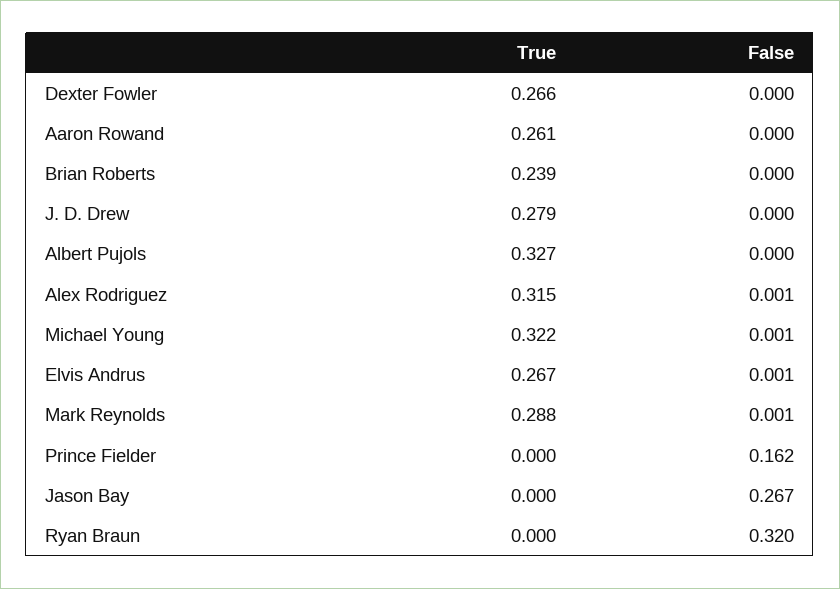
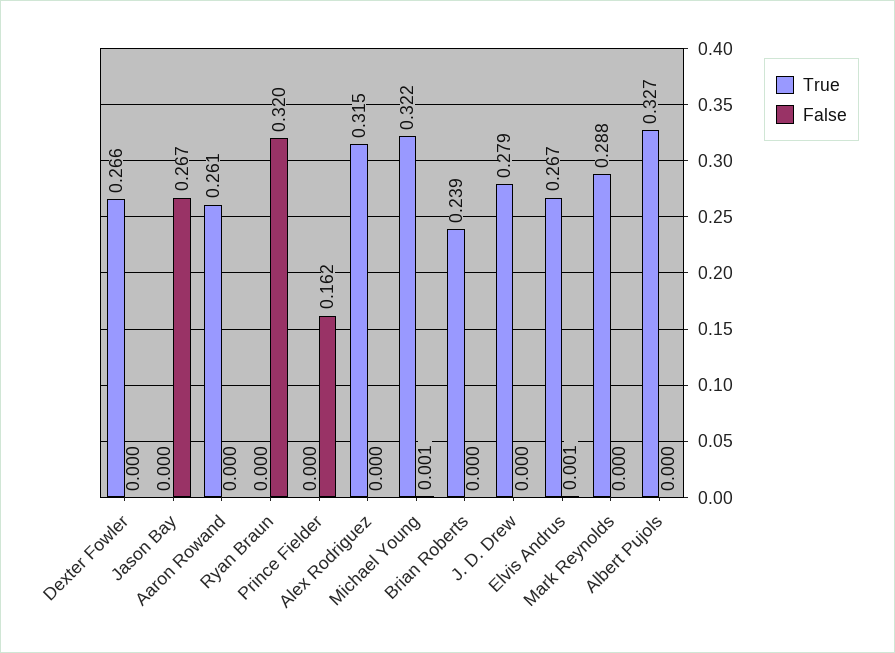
False, Alex Rodriguez: 0.001 -> 0
False, Mark Reynolds: 0.001 -> 0

